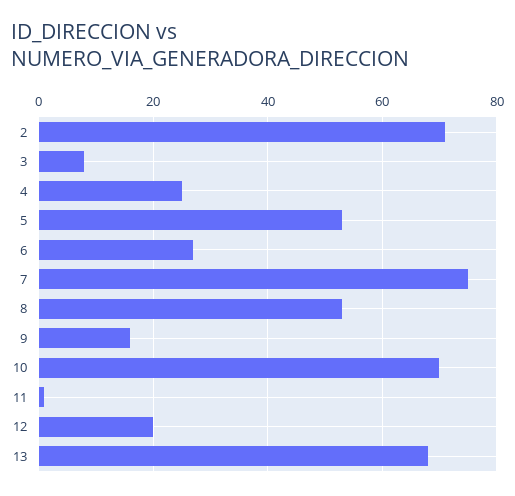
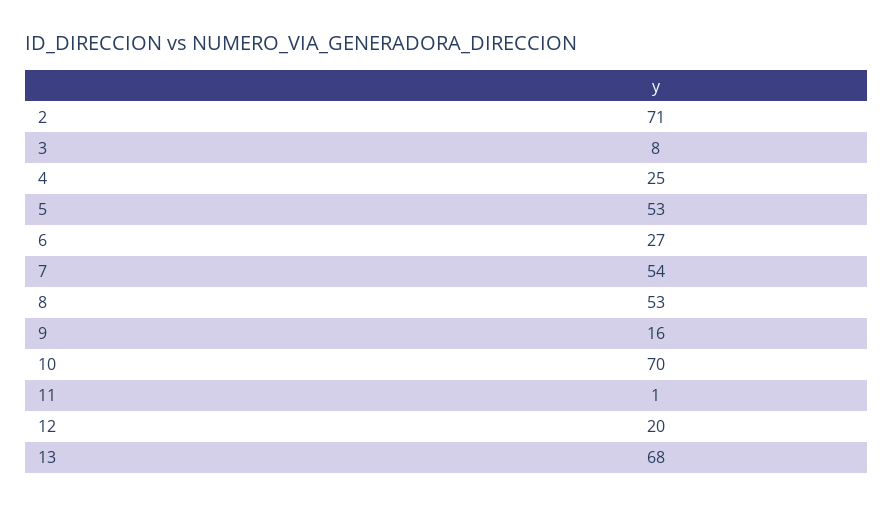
7: 75 -> 54

